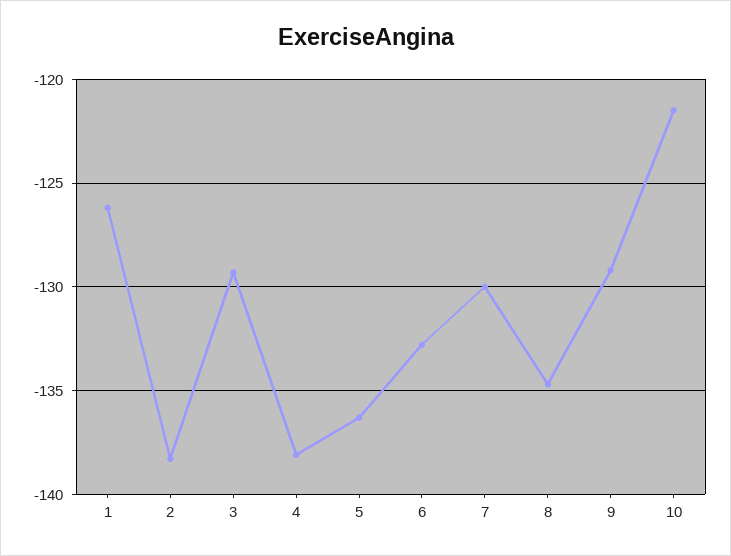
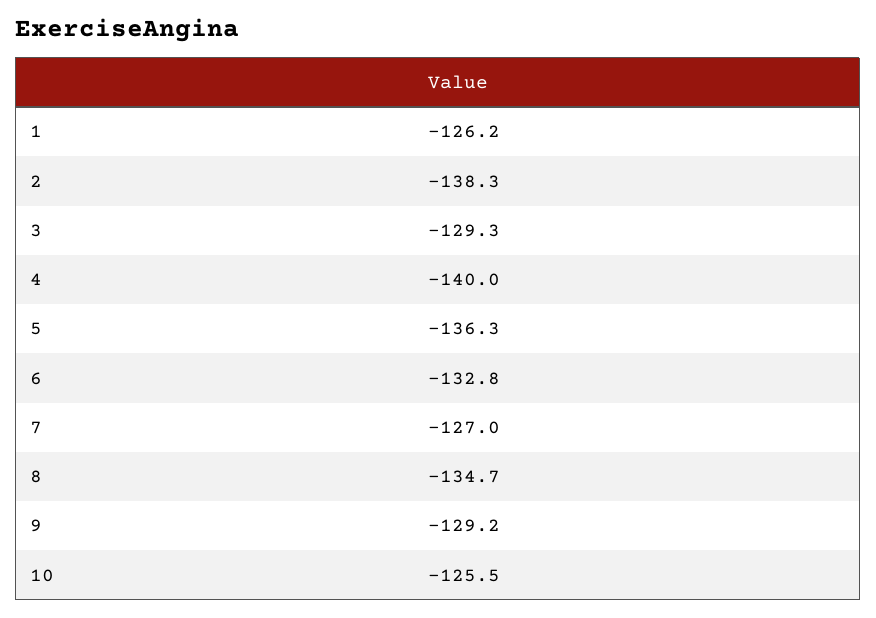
4: -138 -> -140
7: -130 -> -127
10: -121.5 -> -125.5

